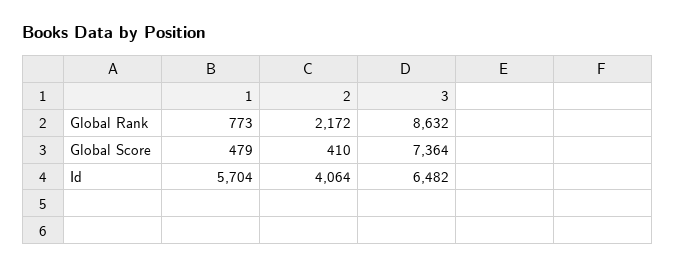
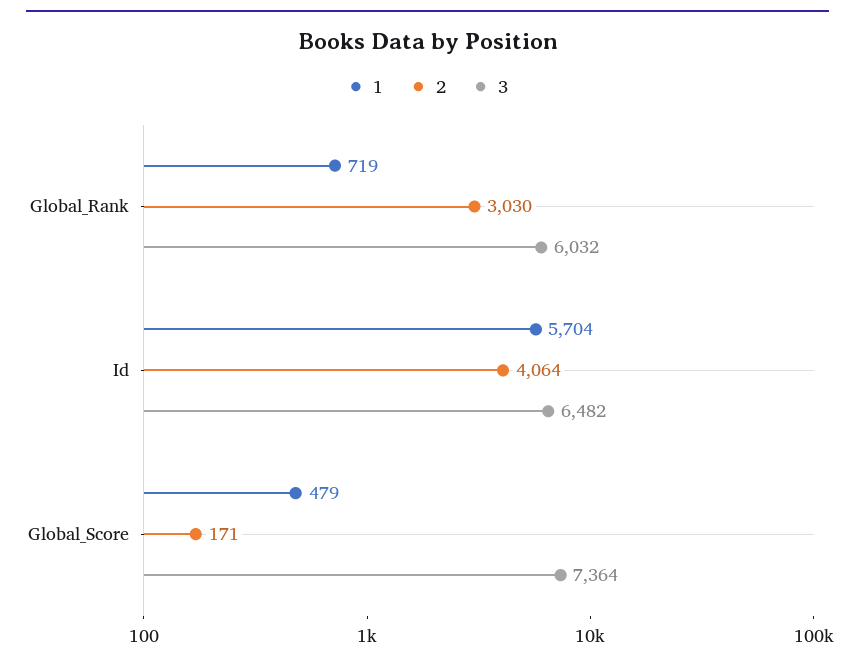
1, Global Rank: 773 -> 719
2, Global Rank: 2172 -> 3030
3, Global Rank: 8632 -> 6032
2, Global Score: 410 -> 171

